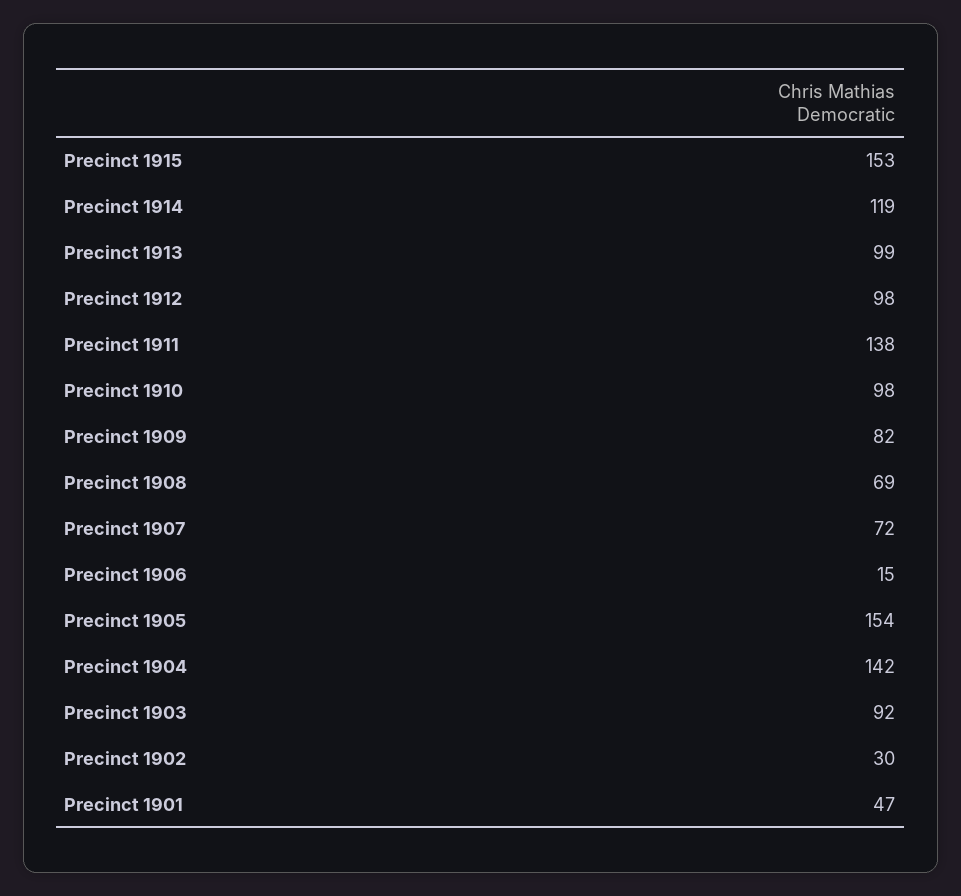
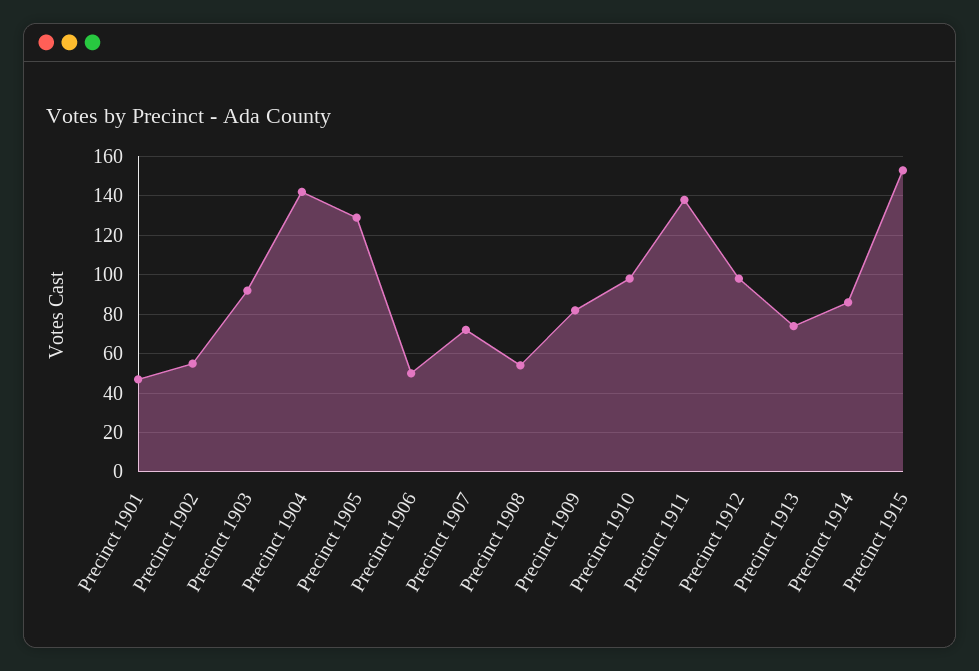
Precinct 1914: 119 -> 85
Precinct 1913: 99 -> 75
Precinct 1908: 69 -> 55
Precinct 1906: 15 -> 50
Precinct 1905: 154 -> 130
Precinct 1902: 30 -> 55

